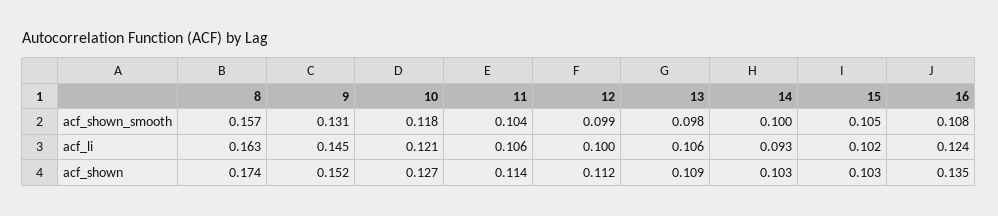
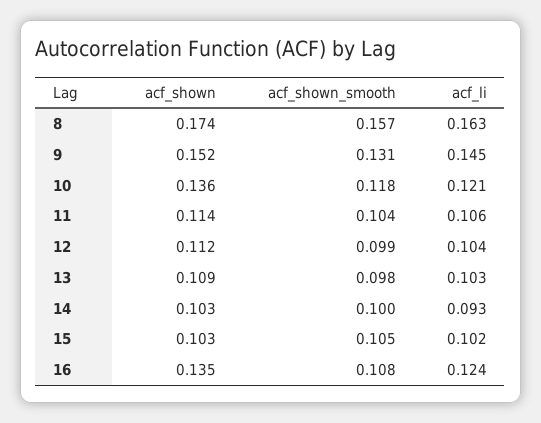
12, acf_li: 0.1 -> 0.104
13, acf_li: 0.106 -> 0.103
10, acf_shown: 0.127 -> 0.136

